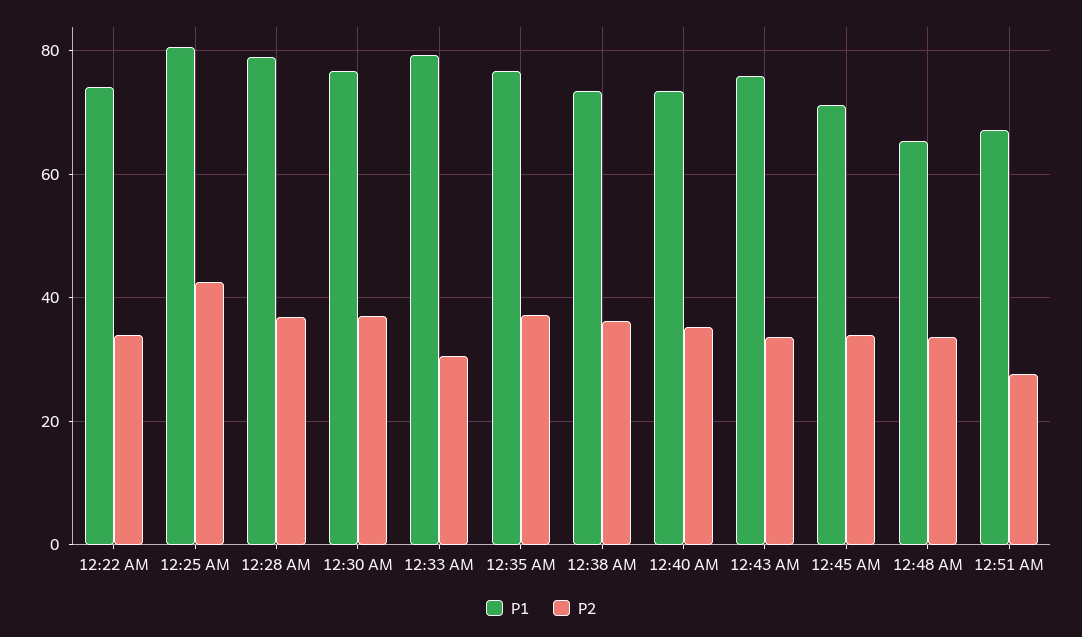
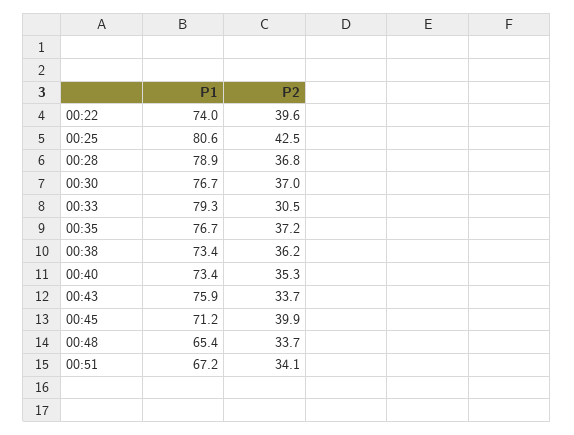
P2, 12:22 AM: 34 -> 39.6
P2, 12:45 AM: 34 -> 39.9
P2, 12:51 AM: 28 -> 34.1

